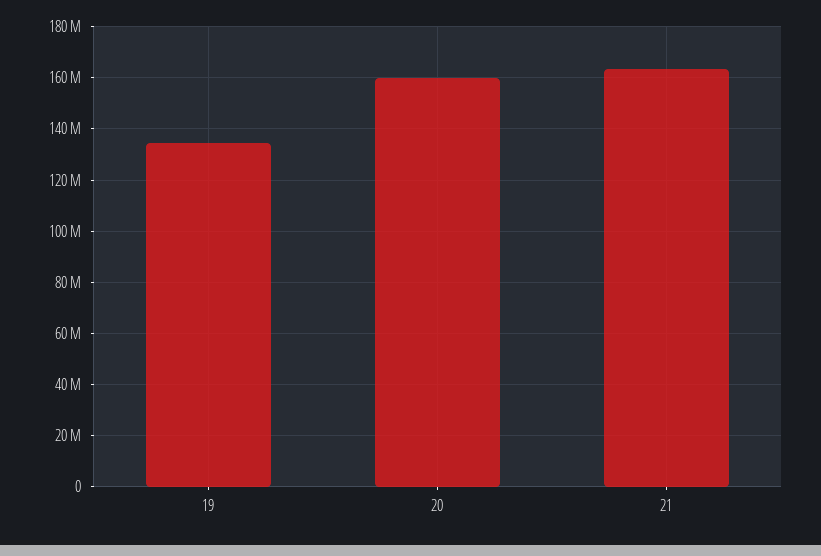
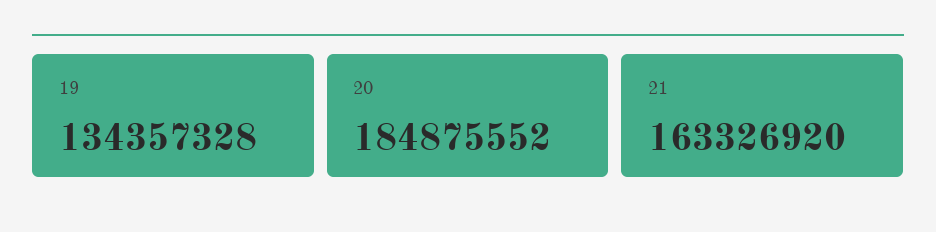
20: 160000000 -> 184875552

